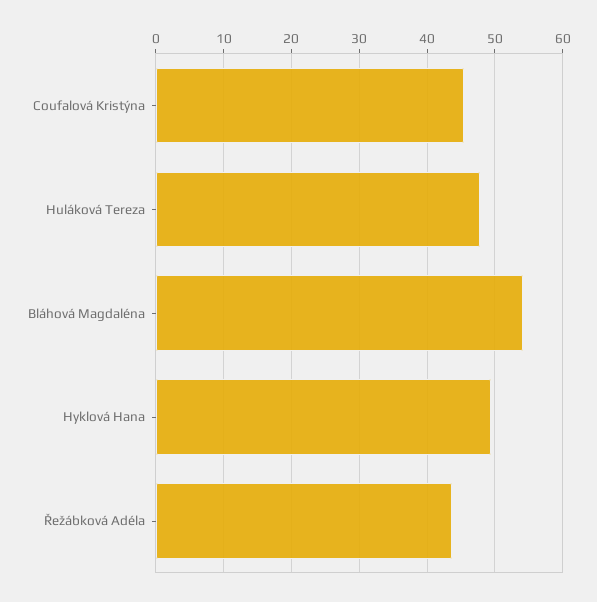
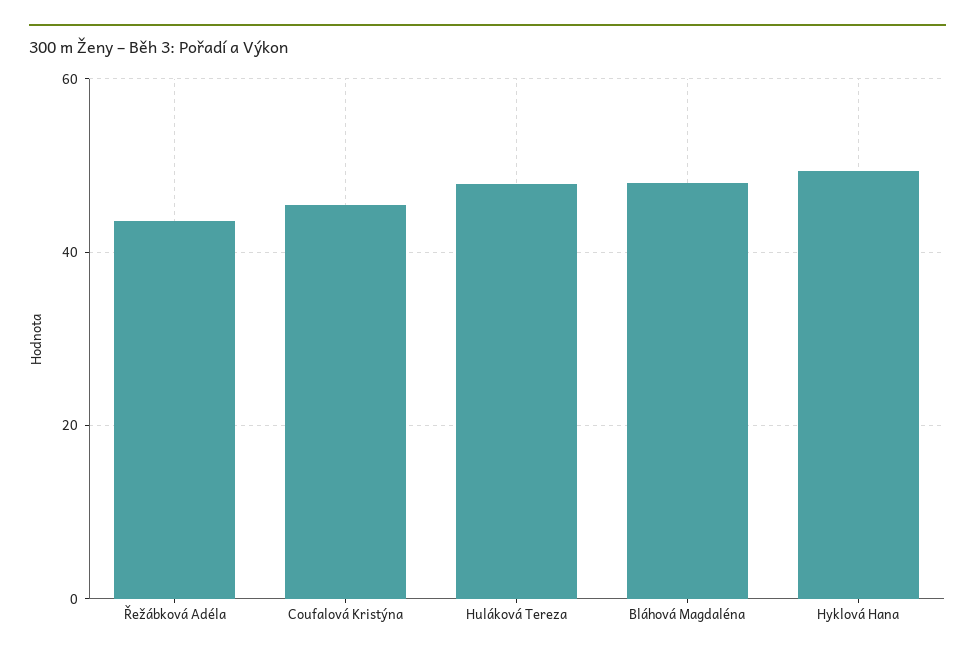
Bláhová Magdaléna: 54 -> 48

